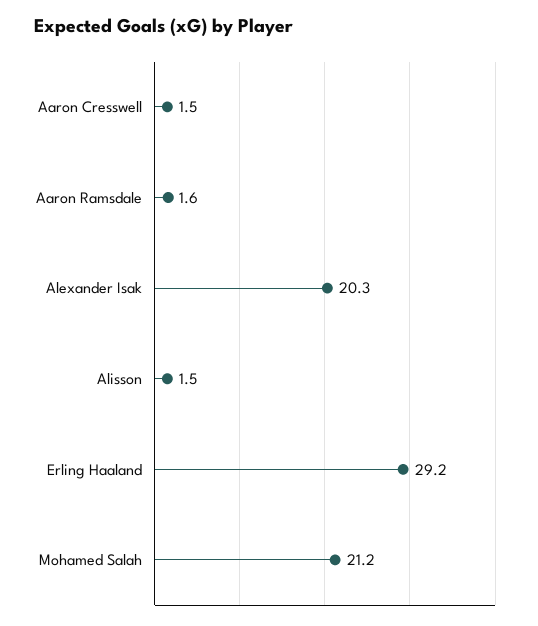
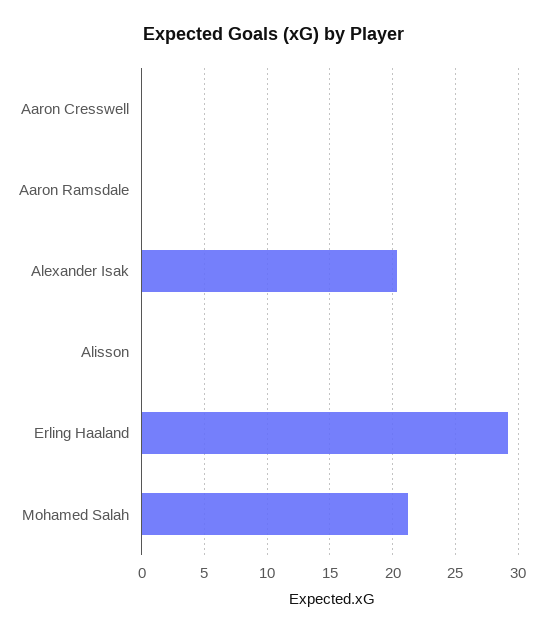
Aaron Cresswell: 1.5 -> 0
Aaron Ramsdale: 1.6 -> 0
Alisson: 1.5 -> 0

